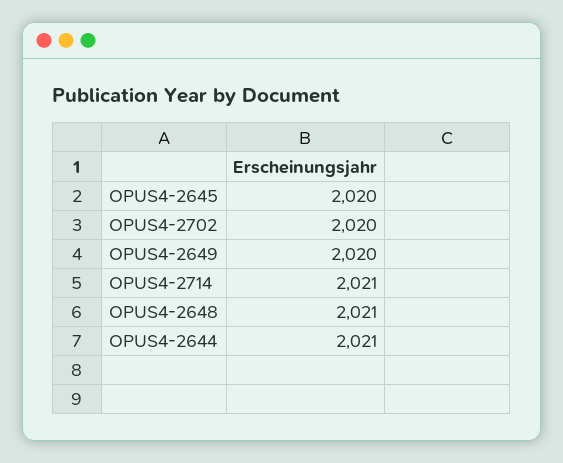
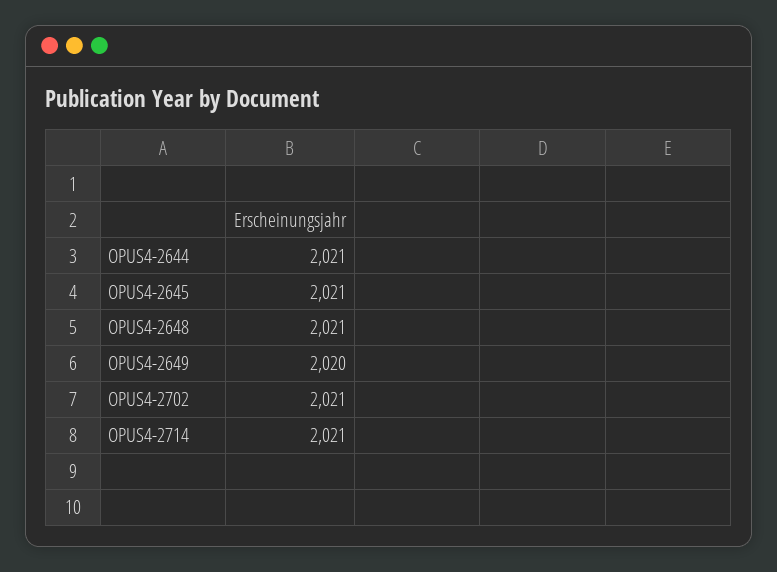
OPUS4-2645: 2020 -> 2021
OPUS4-2702: 2020 -> 2021

